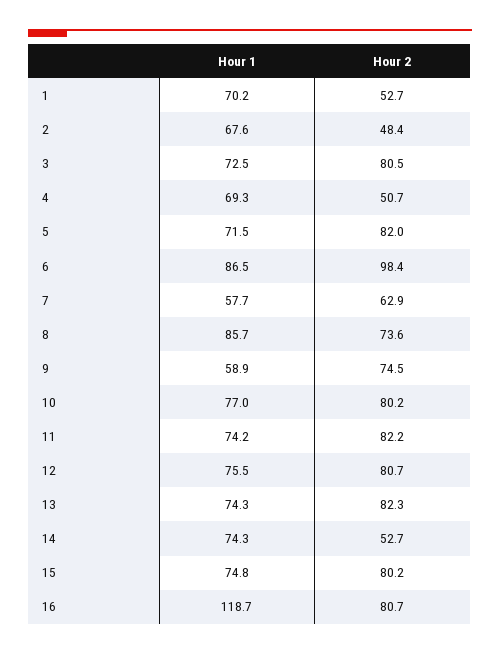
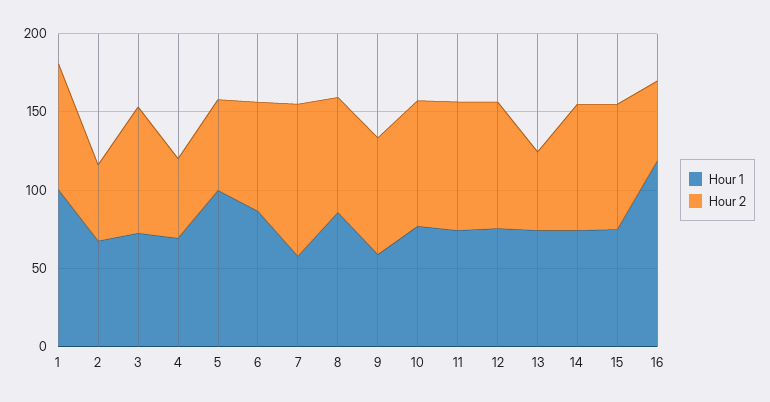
Hour 1, 1: 70.2 -> 100
Hour 2, 1: 52.7 -> 80
Hour 1, 5: 71.5 -> 100
Hour 2, 5: 82 -> 60
Hour 2, 6: 98.4 -> 70
Hour 2, 7: 62.9 -> 100
Hour 2, 13: 82.3 -> 50
Hour 2, 14: 52.7 -> 80
Hour 2, 16: 80.7 -> 50

